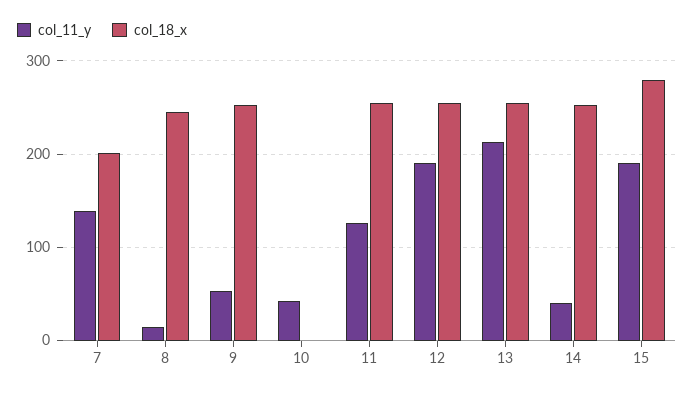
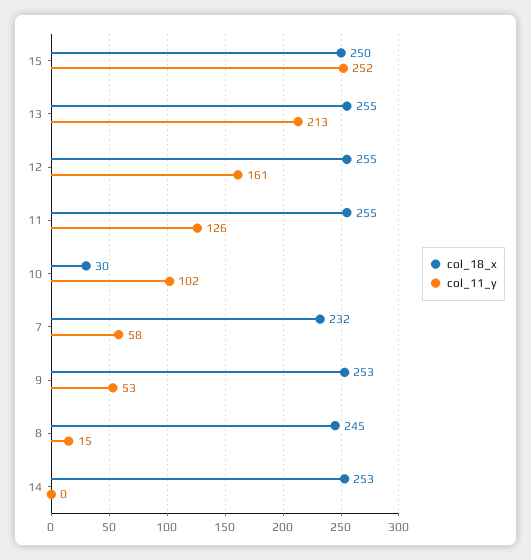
col_11_y, 7: 140 -> 58
col_18_x, 7: 200 -> 232
col_11_y, 10: 40 -> 102
col_18_x, 10: 0 -> 30
col_11_y, 12: 190 -> 161
col_11_y, 14: 40 -> 0
col_11_y, 15: 190 -> 252
col_18_x, 15: 280 -> 250

